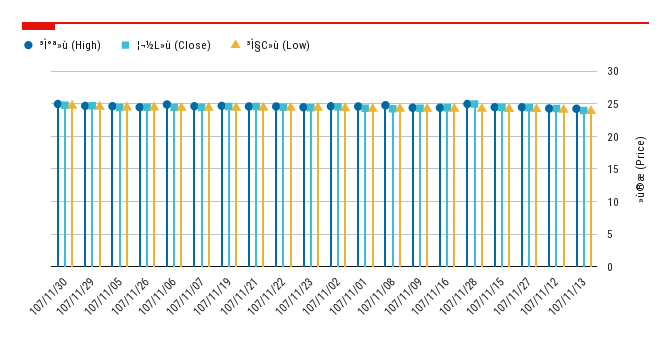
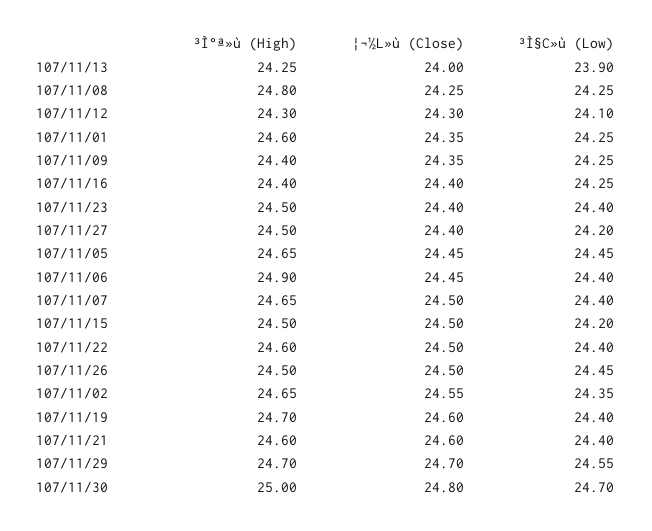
³Ì°ª»ù (High), 107/11/28: 25 -> none
¦¬½L»ù (Close), 107/11/28: 25 -> none
³Ì§C»ù (Low), 107/11/28: 24 -> none

